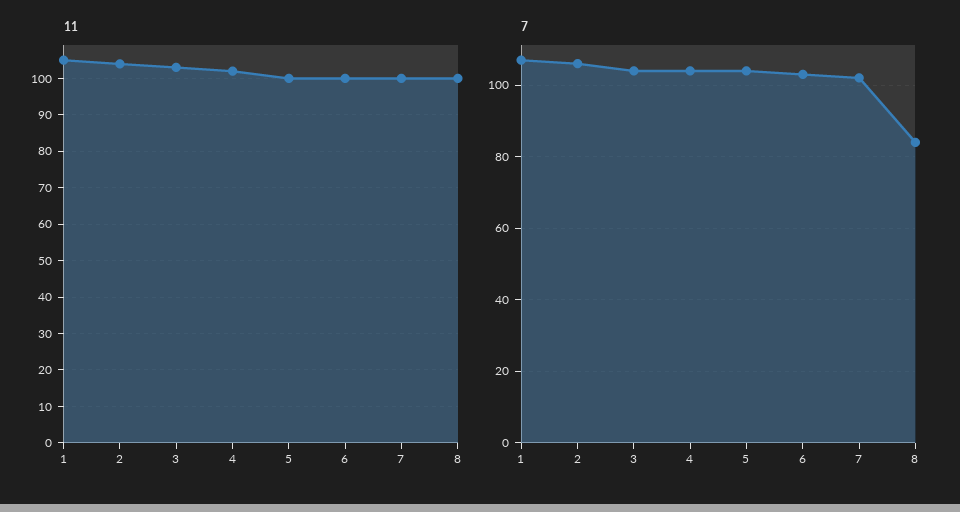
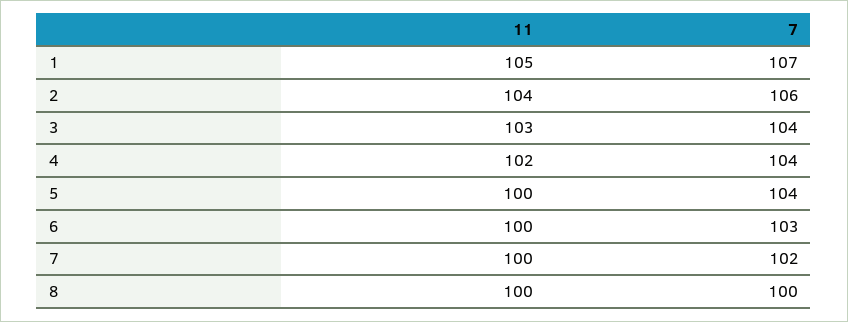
7, 8: 85 -> 100

